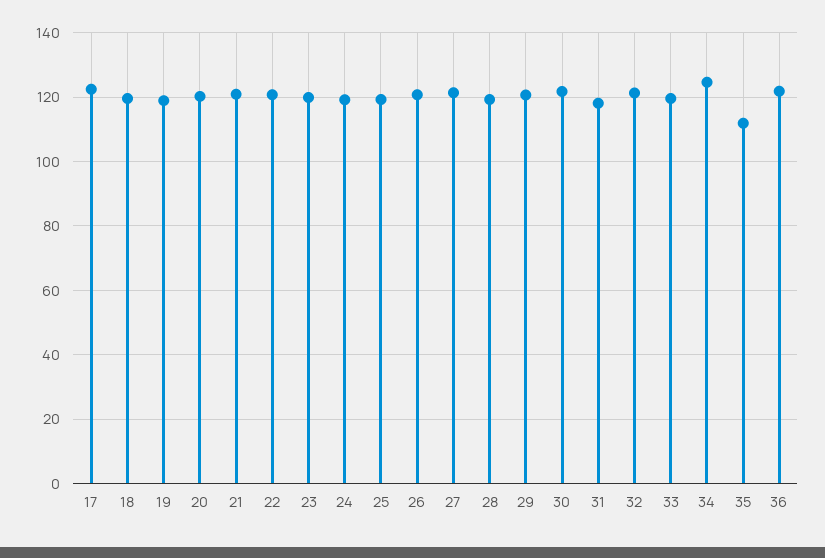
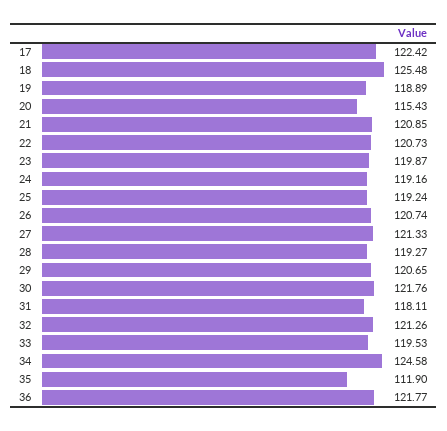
18: 120 -> 125.48
20: 120 -> 115.43

